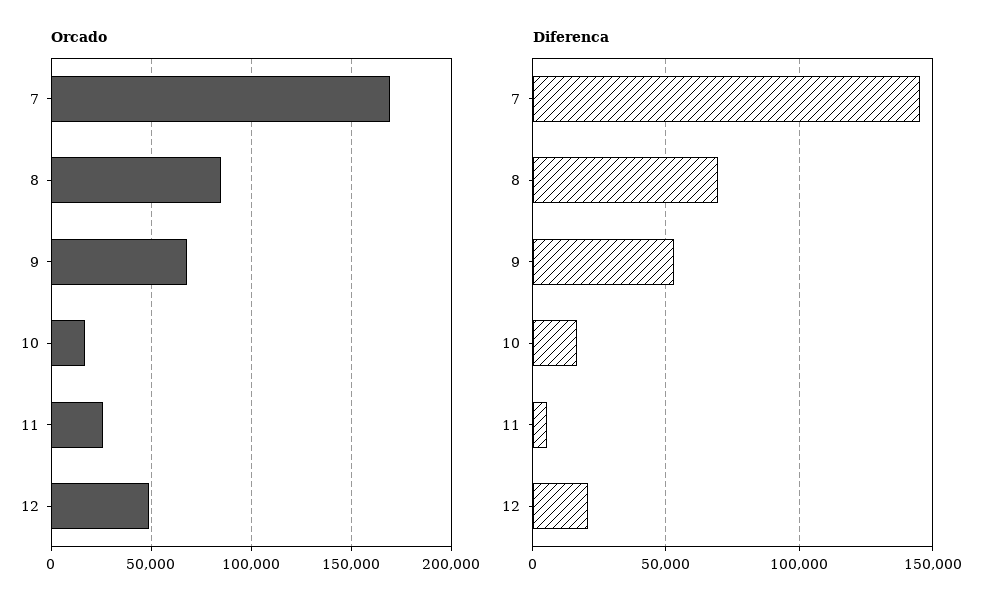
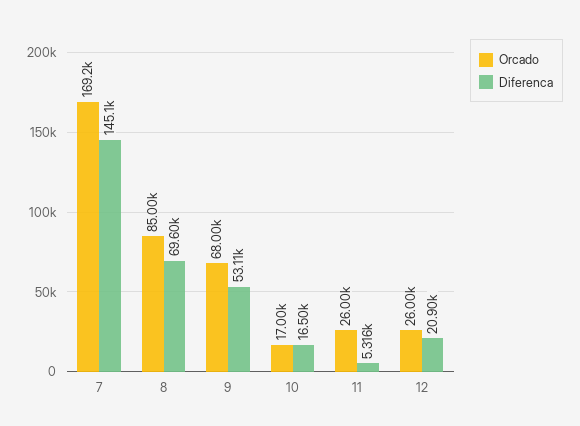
Orcado, 12: 50000 -> 26000

